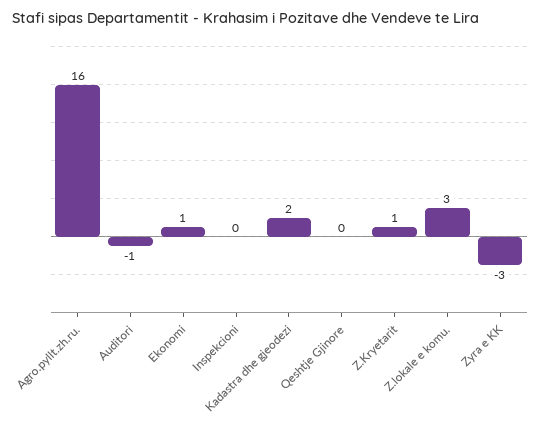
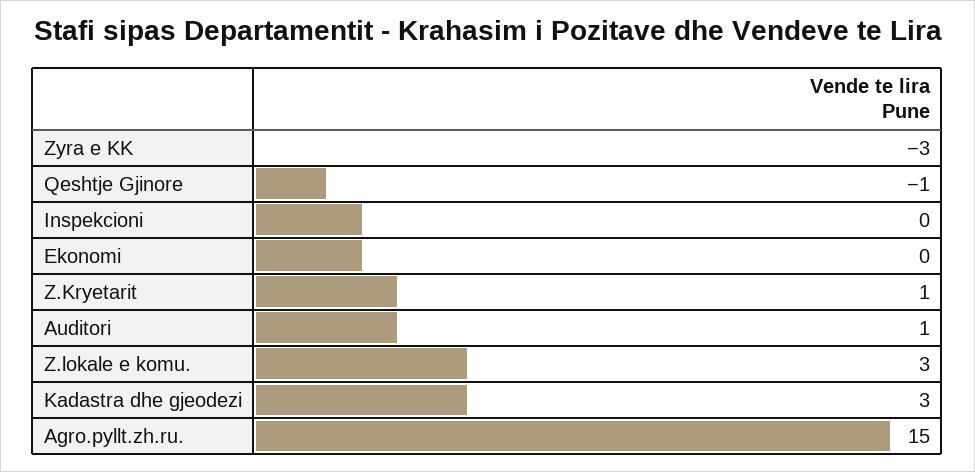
Agro.pyllt.zh.ru.: 16 -> 15
Auditori: -1 -> 1
Ekonomi: 1 -> 0
Kadastra dhe gjeodezi: 2 -> 3
Qeshtje Gjinore: 0 -> -1

